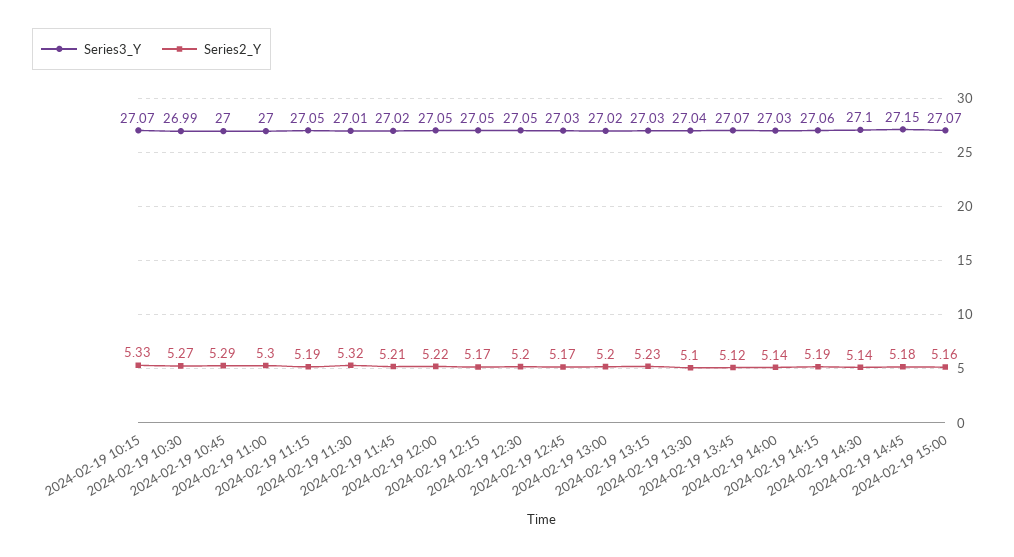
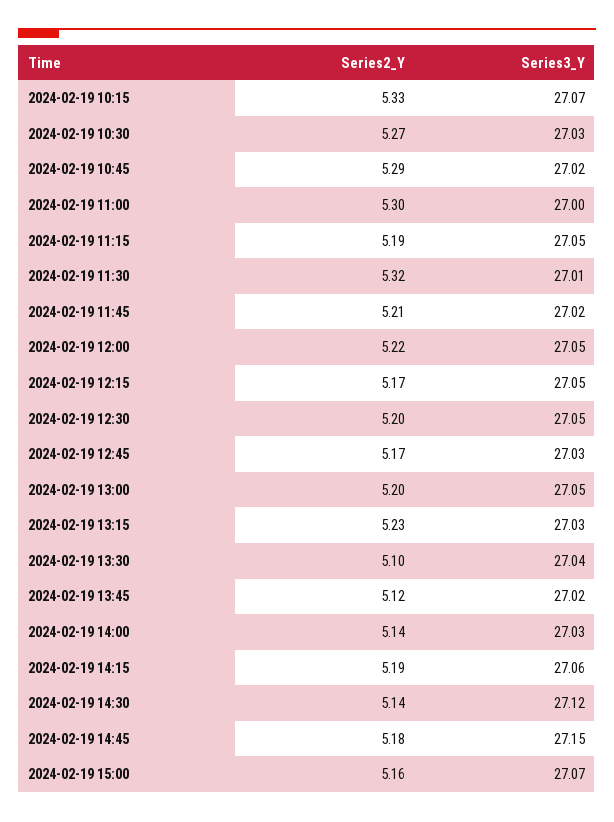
Series3_Y, 2024-02-19 10:30: 26.99 -> 27.03
Series3_Y, 2024-02-19 10:45: 27 -> 27.02
Series3_Y, 2024-02-19 13:00: 27.02 -> 27.05
Series3_Y, 2024-02-19 13:45: 27.07 -> 27.02
Series3_Y, 2024-02-19 14:30: 27.1 -> 27.12

